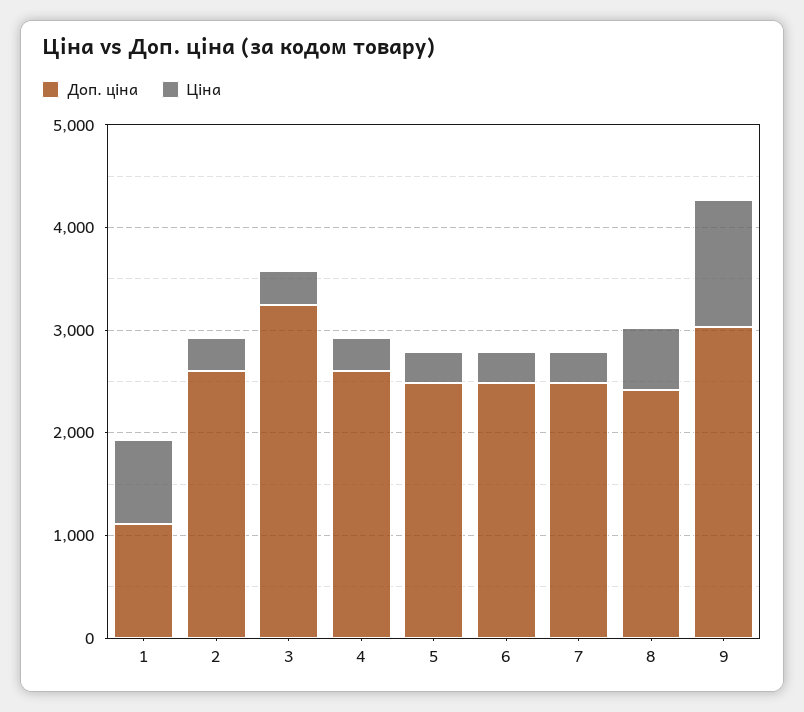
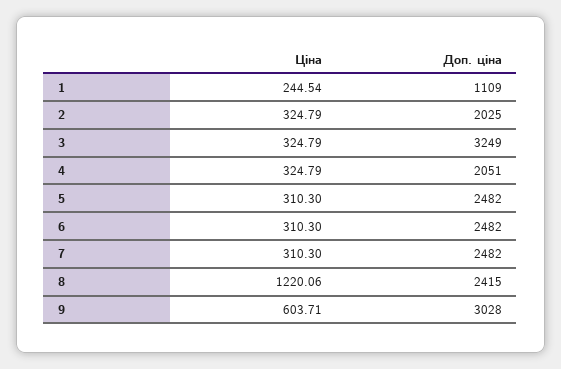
Ціна, 1: 800 -> 244.54
Доп. ціна, 2: 2600 -> 2025
Доп. ціна, 4: 2600 -> 2051
Ціна, 8: 600 -> 1220.06
Ціна, 9: 1200 -> 603.71

